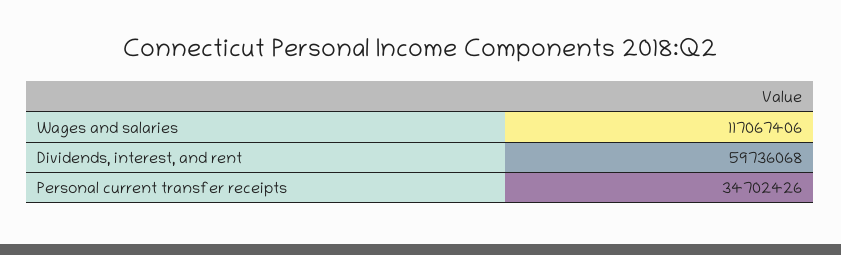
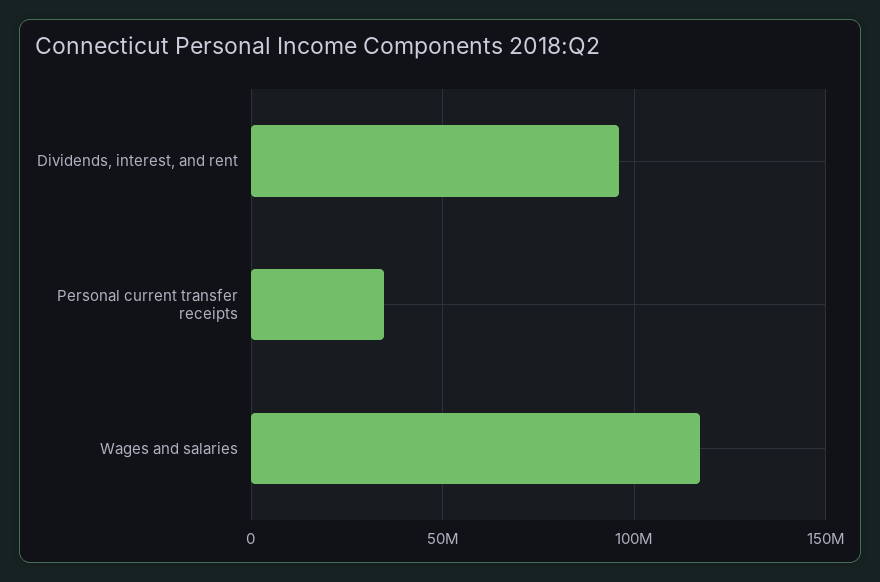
Dividends, interest, and rent: 59736068 -> 95000000

